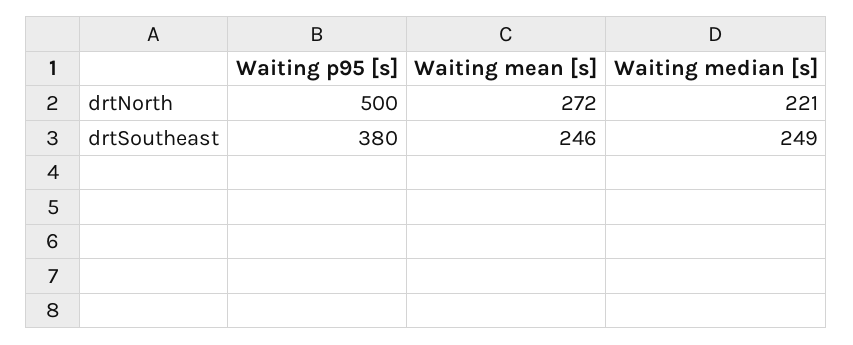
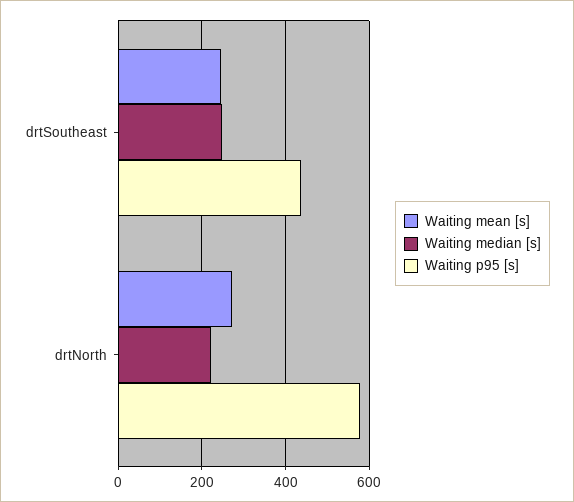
Waiting p95 [s], drtNorth: 500 -> 580
Waiting p95 [s], drtSoutheast: 380 -> 440

